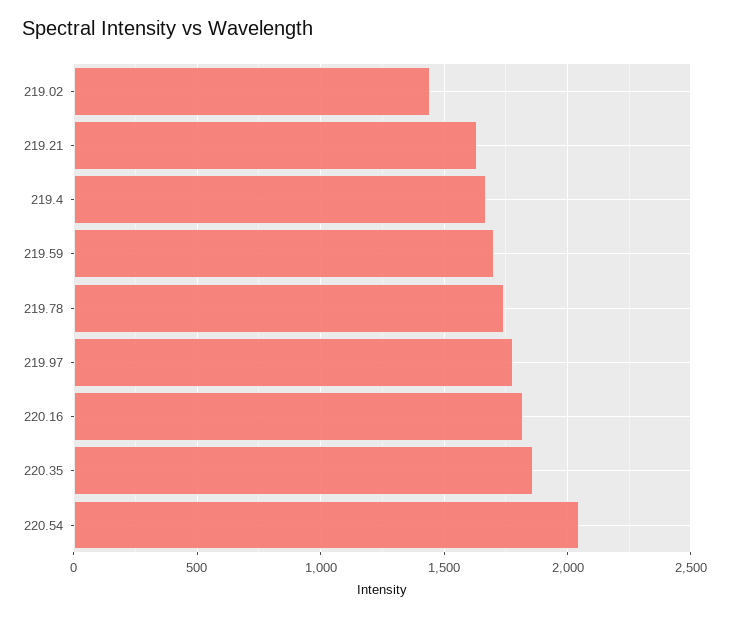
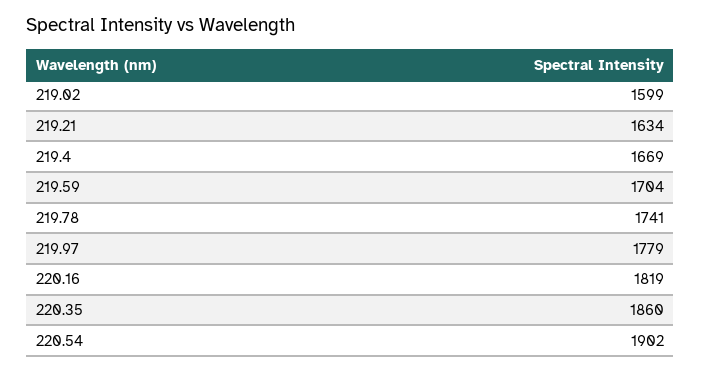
219.02: 1450 -> 1599
220.54: 2050 -> 1902

